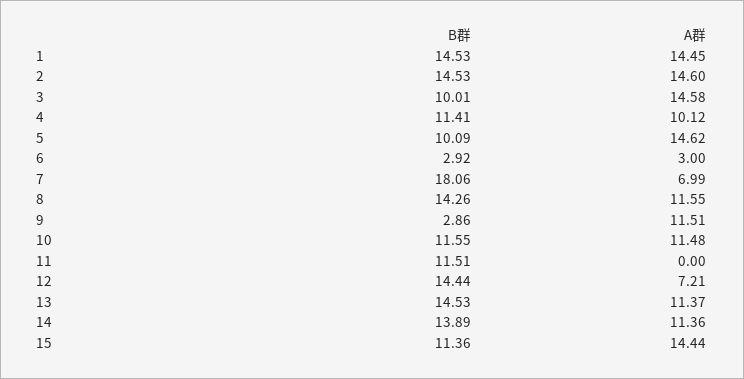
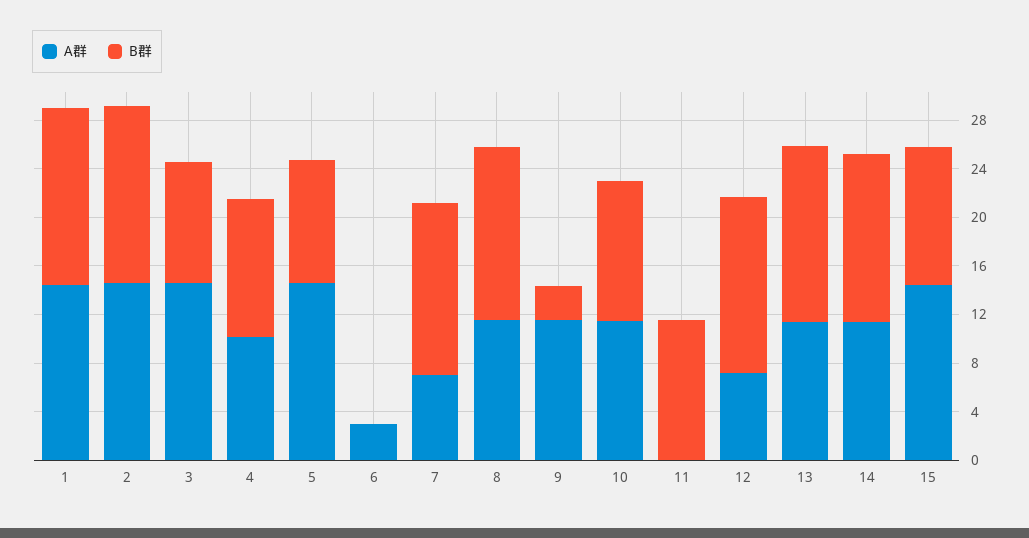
B群, 6: 2.92 -> 0
B群, 7: 18.06 -> 14

